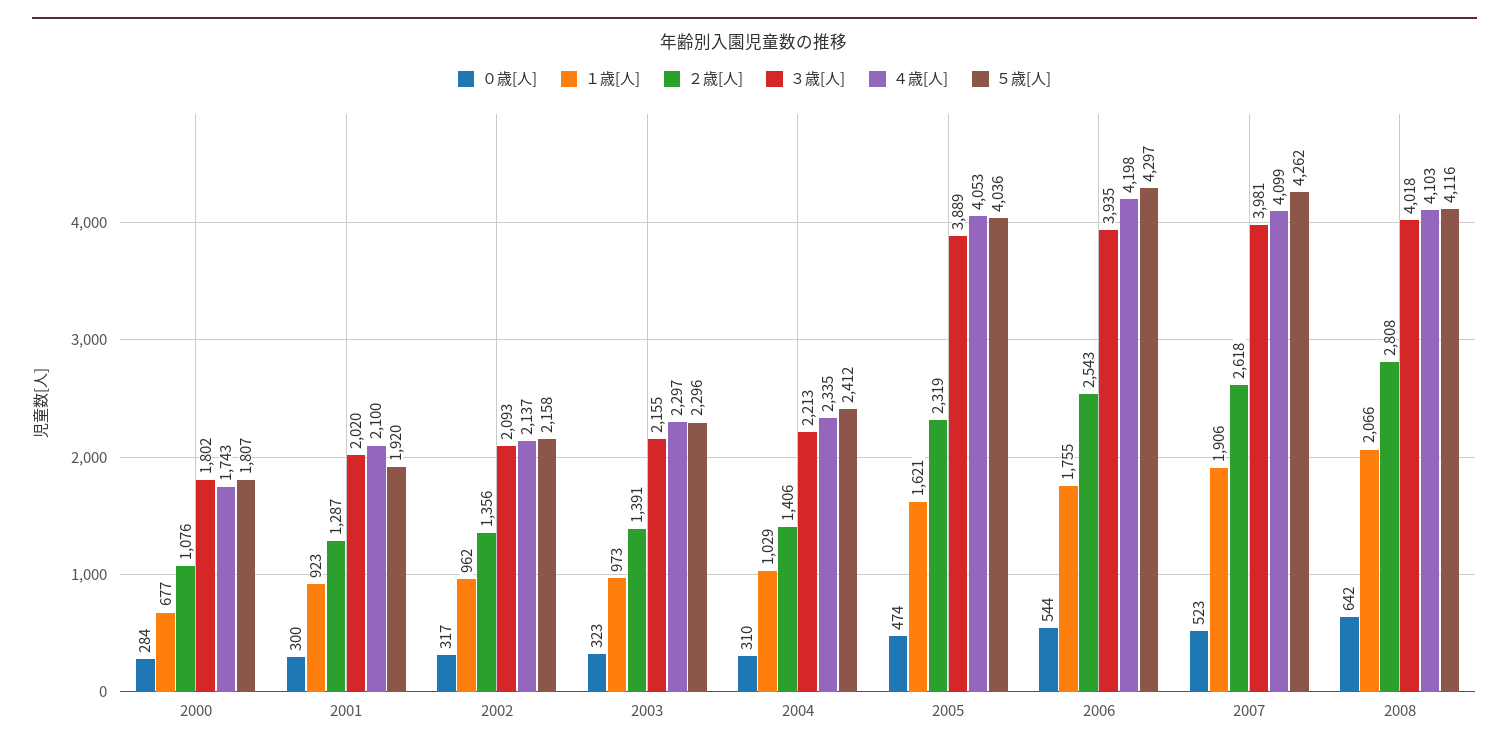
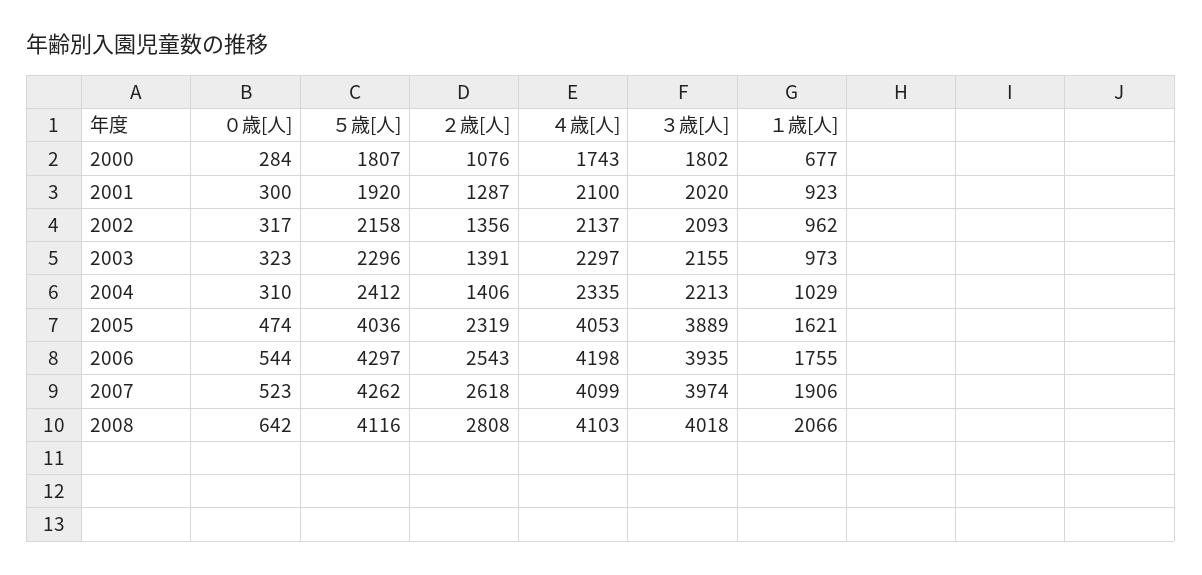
３歳[人], 2007: 3981 -> 3974

